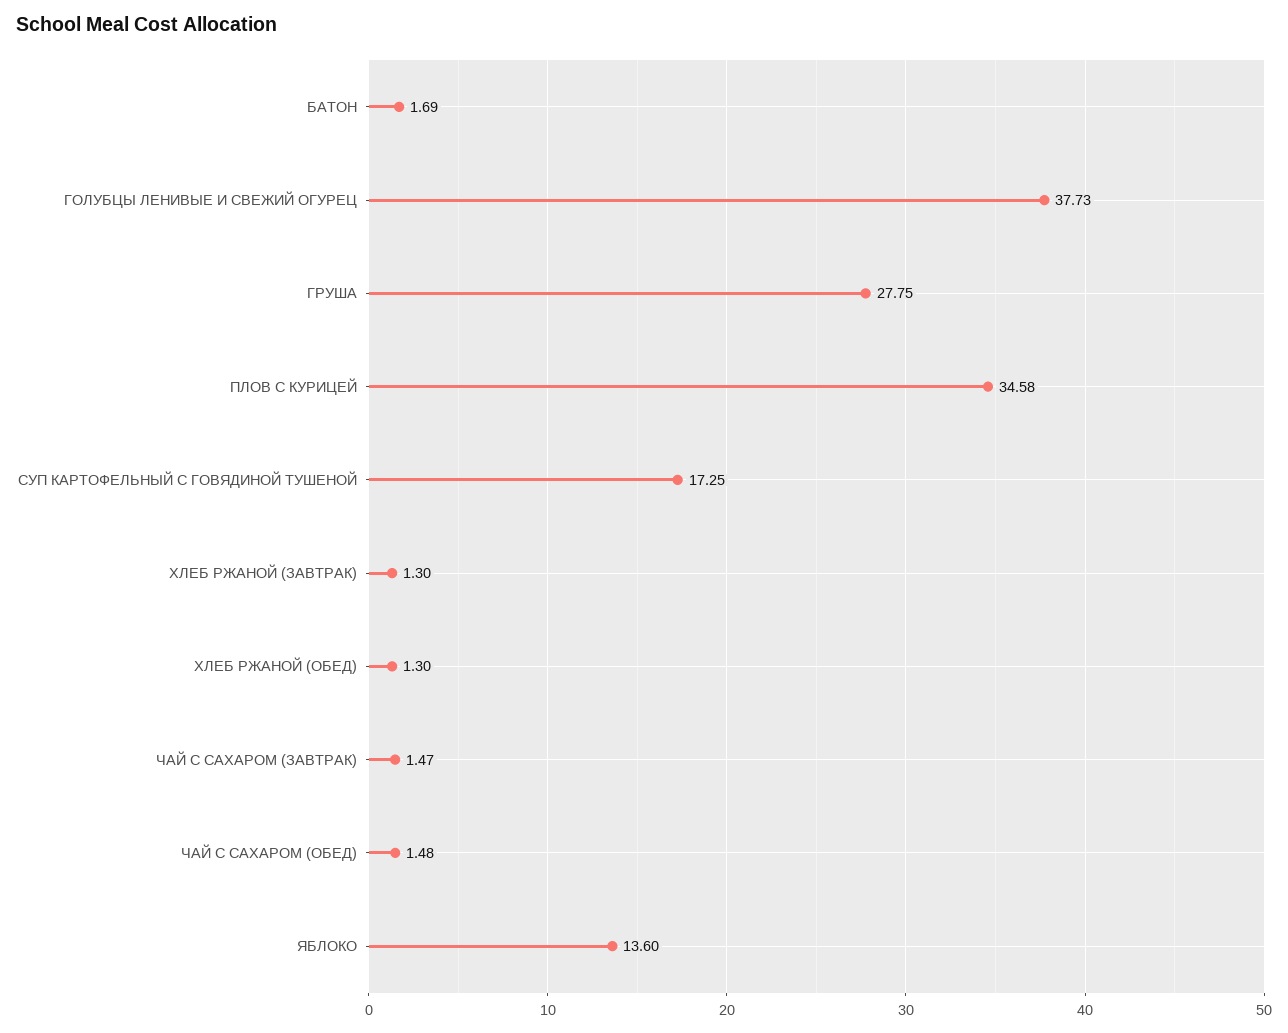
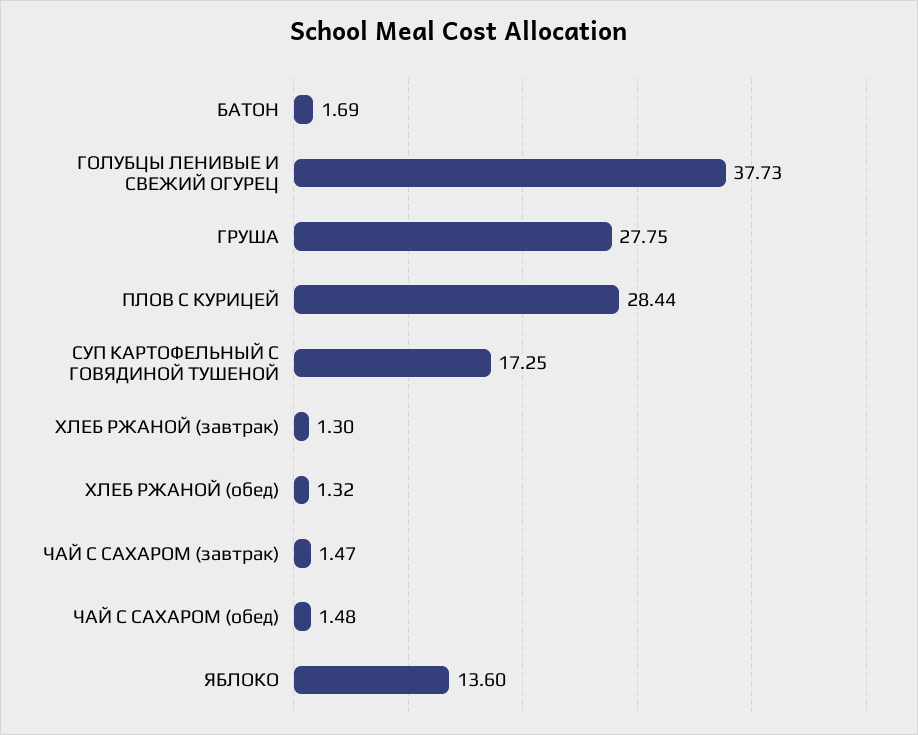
ПЛОВ С КУРИЦЕЙ: 34.58 -> 28.44
ХЛЕБ РЖАНОЙ (ОБЕД): 1.3 -> 1.32

